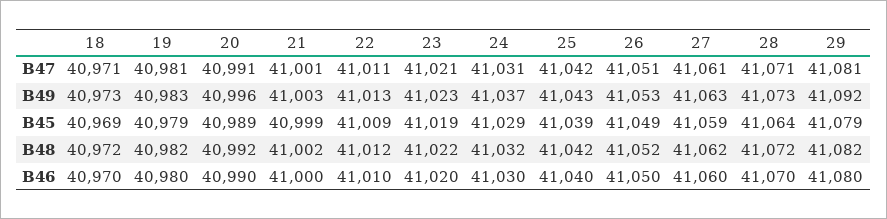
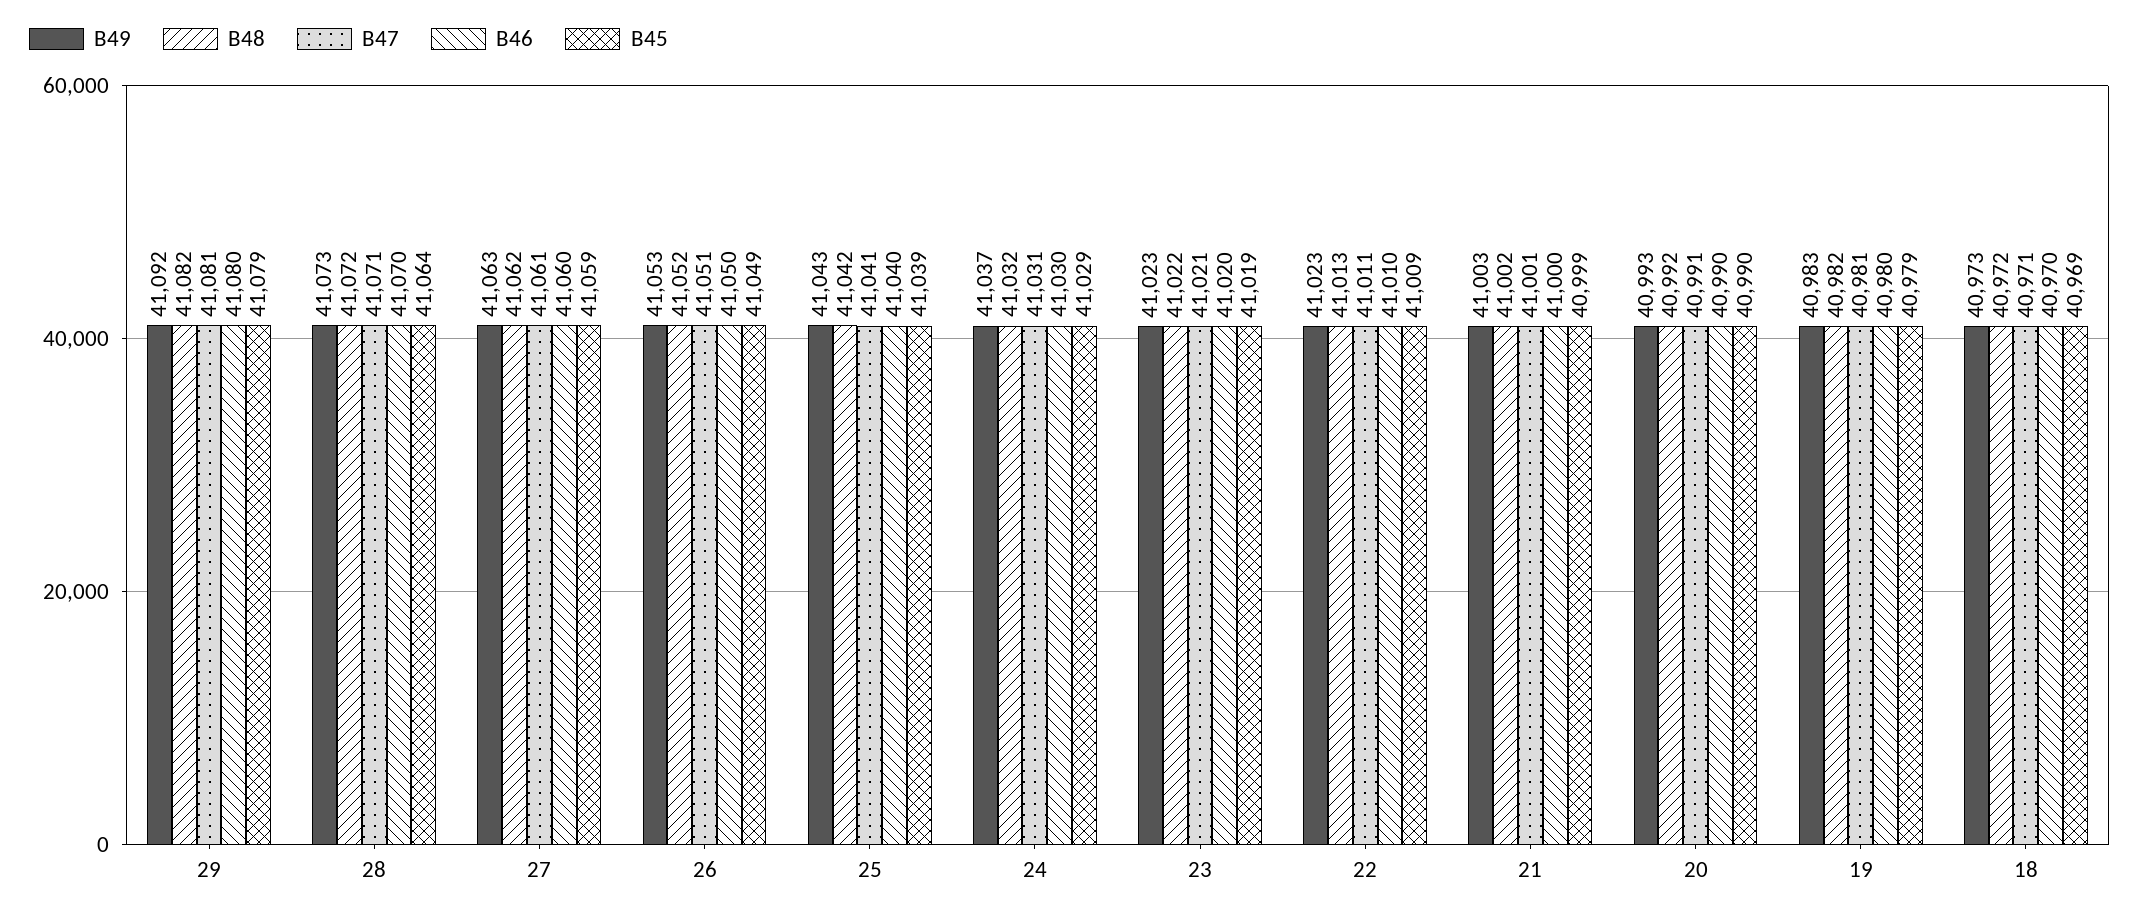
B47, 25: 41042 -> 41041
B49, 20: 40996 -> 40993
B49, 22: 41013 -> 41023
B45, 20: 40989 -> 40990
B48, 22: 41012 -> 41013

